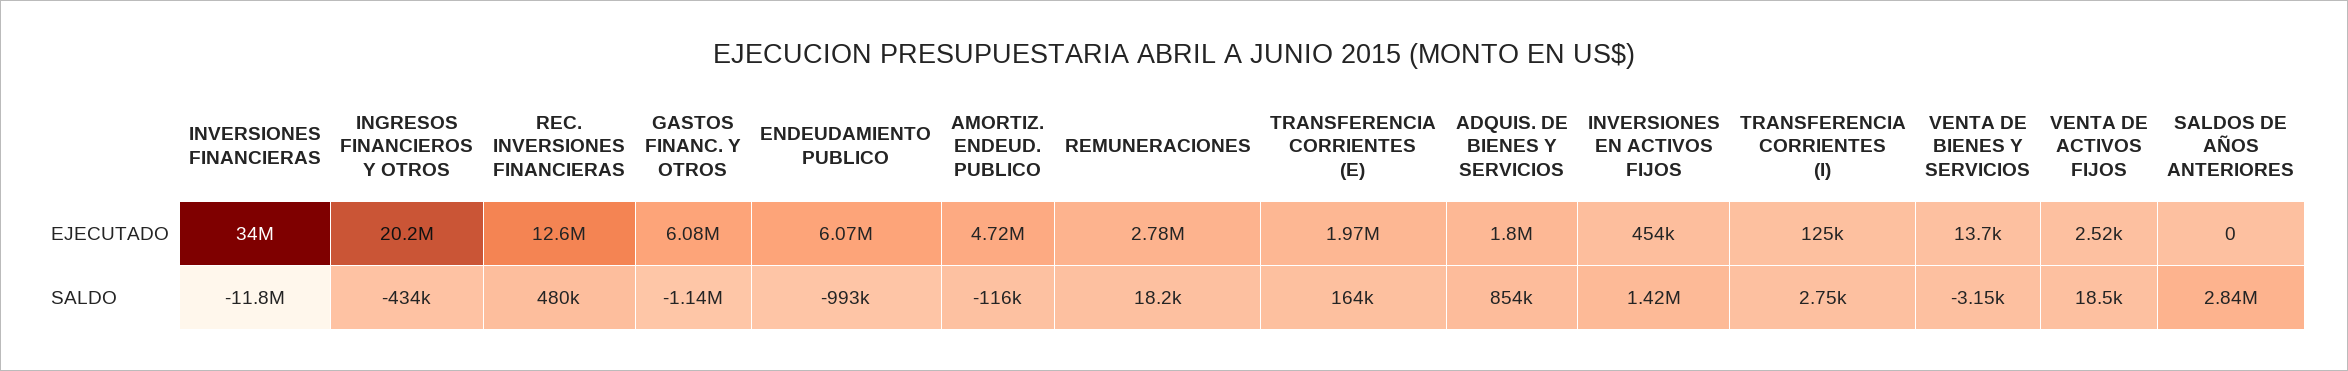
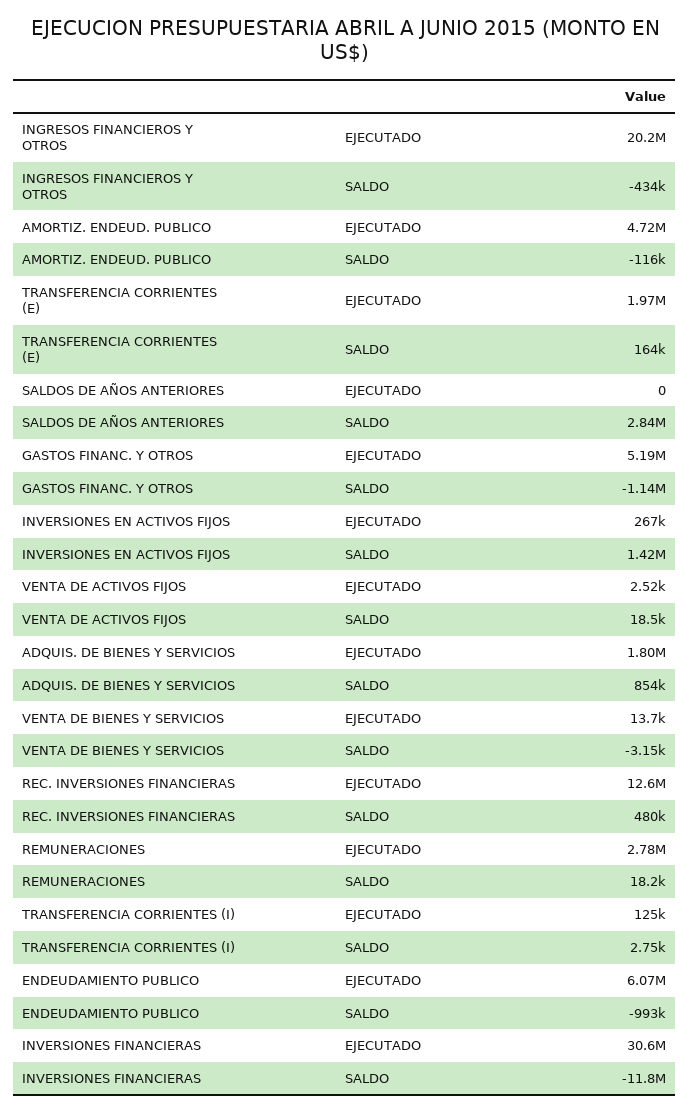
INVERSIONES FINANCIERAS, EJECUTADO: 34000000 -> 30600000
GASTOS FINANC. Y OTROS, EJECUTADO: 6080000 -> 5190000
INVERSIONES EN ACTIVOS FIJOS, EJECUTADO: 454000 -> 267000

